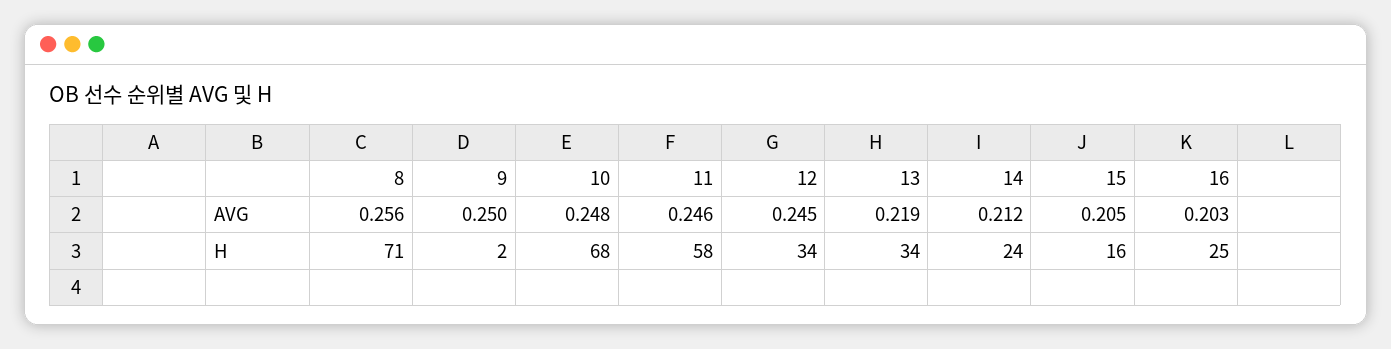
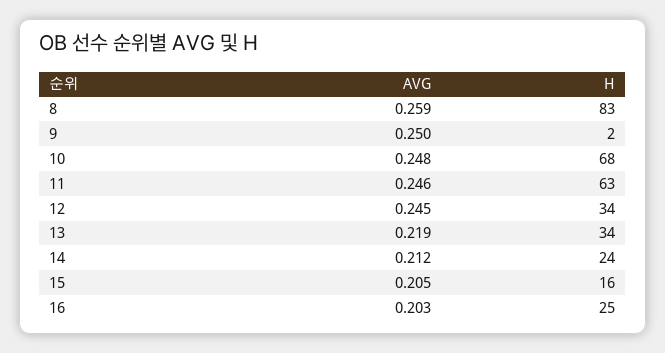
8, AVG: 0.256 -> 0.259
8, H: 71 -> 83
11, H: 58 -> 63

